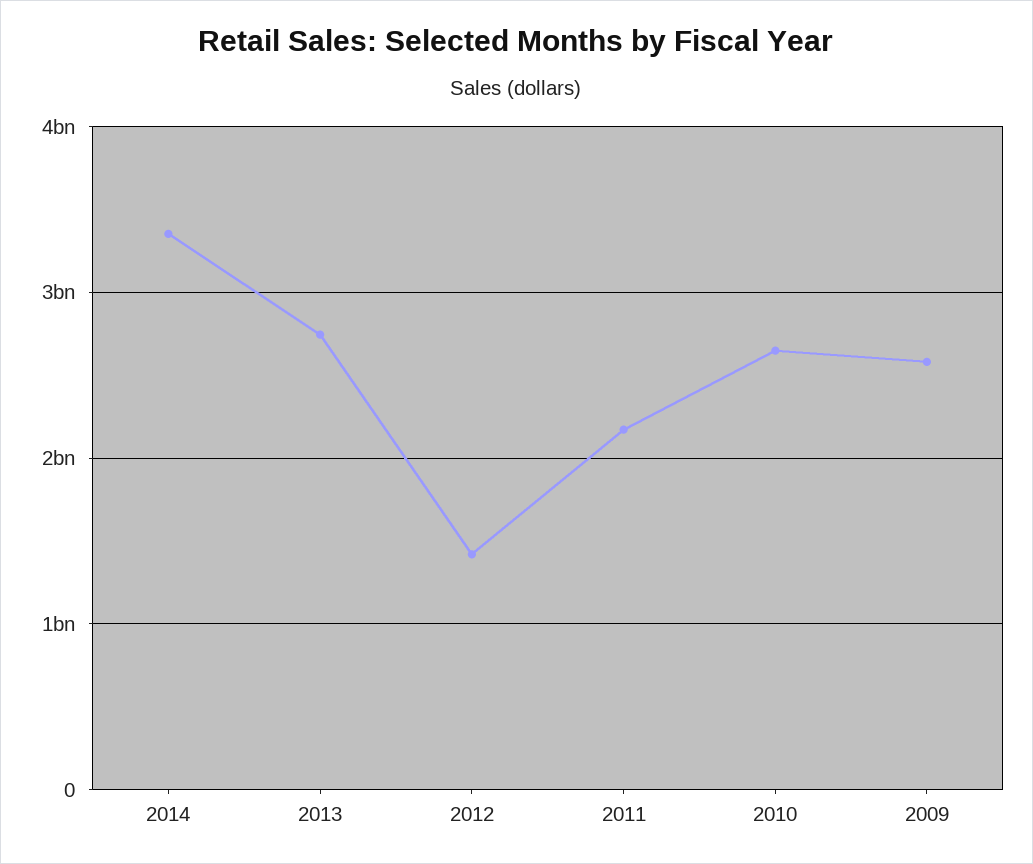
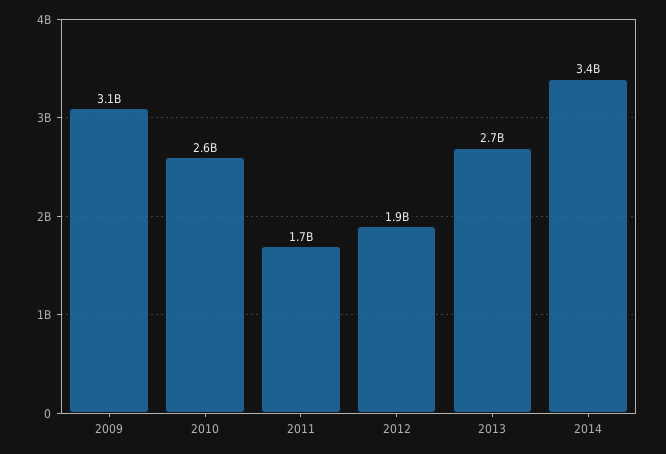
2012: 1400000000 -> 1900000000
2011: 2200000000 -> 1700000000
2009: 2600000000 -> 3100000000

